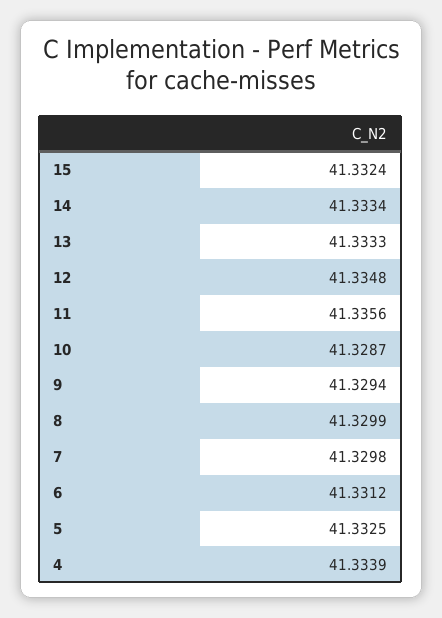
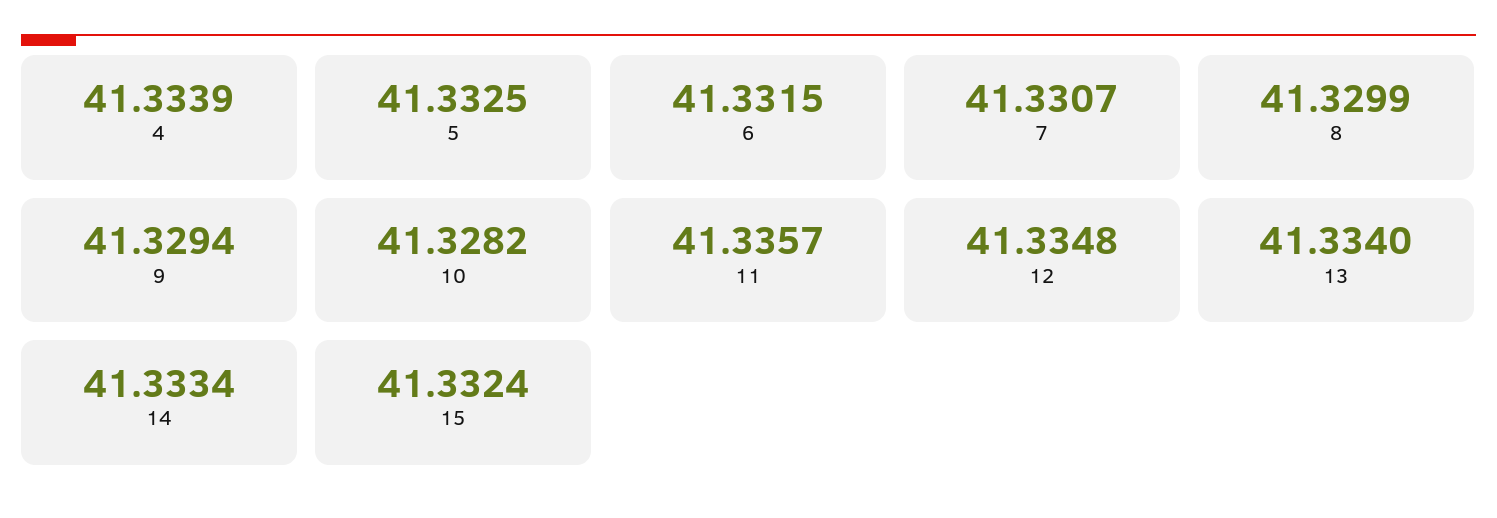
13: 41.3333 -> 41.334
11: 41.3356 -> 41.3357
10: 41.3287 -> 41.3282
7: 41.3298 -> 41.3307
6: 41.3312 -> 41.3315

